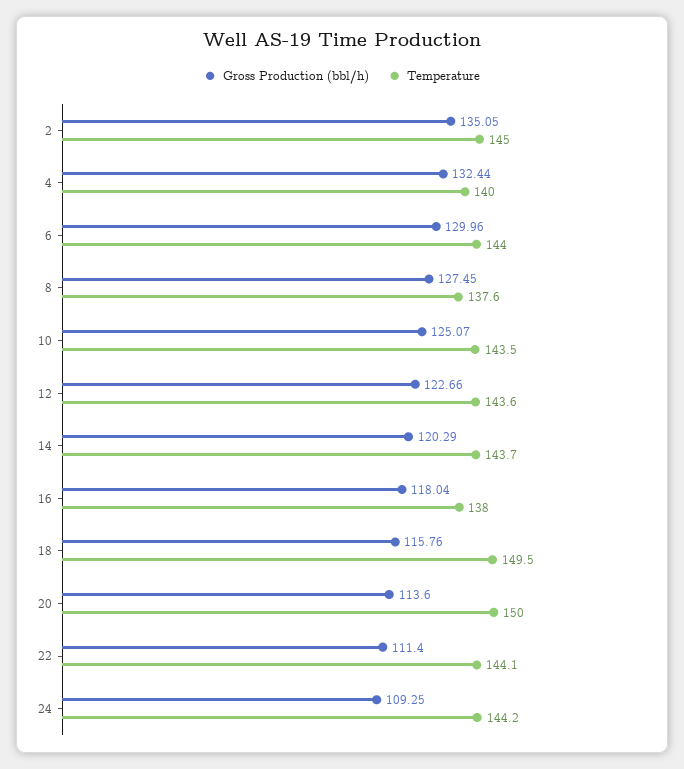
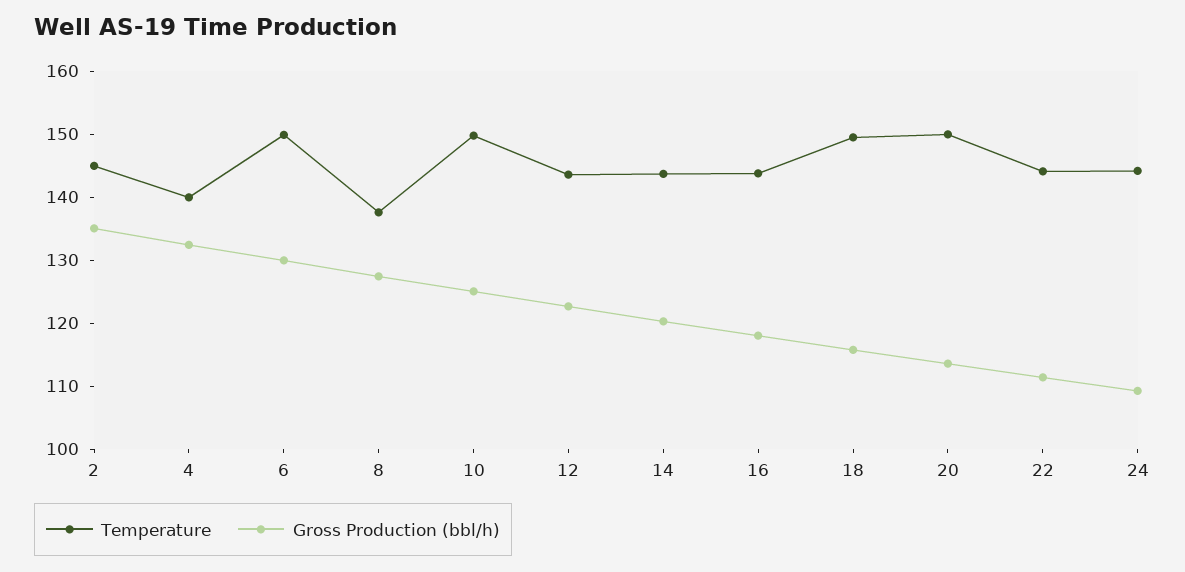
Temperature, 6: 144 -> 150
Temperature, 10: 143.5 -> 150
Temperature, 16: 138 -> 144

